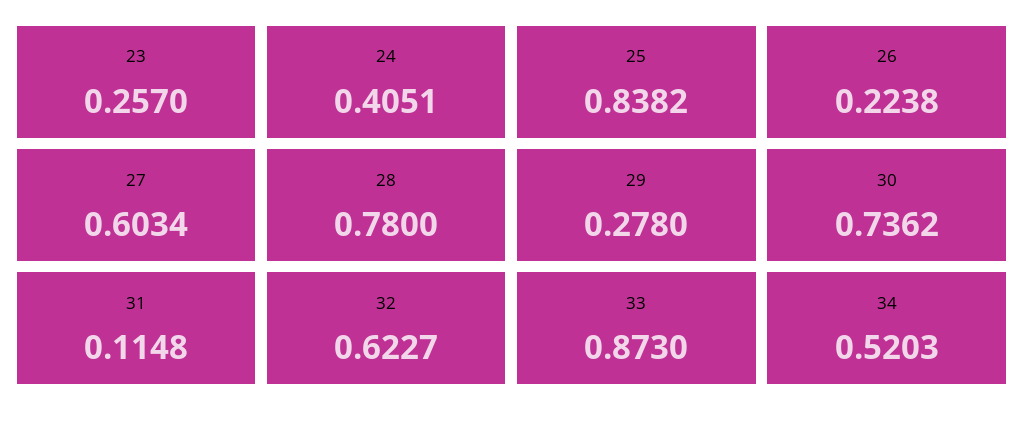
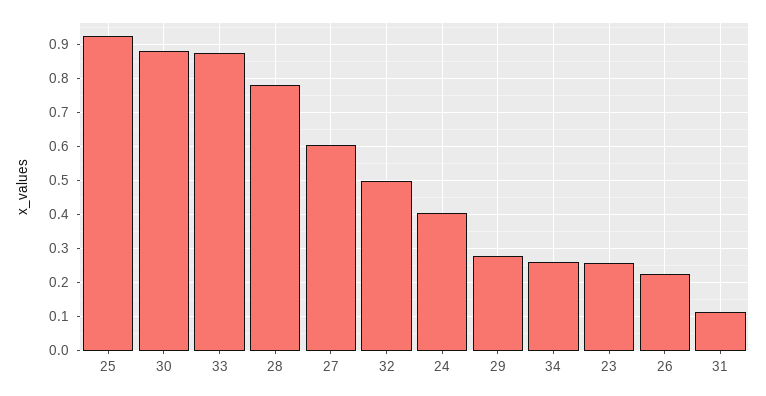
25: 0.8382 -> 0.92
30: 0.7362 -> 0.88
32: 0.6227 -> 0.5
34: 0.5203 -> 0.26

